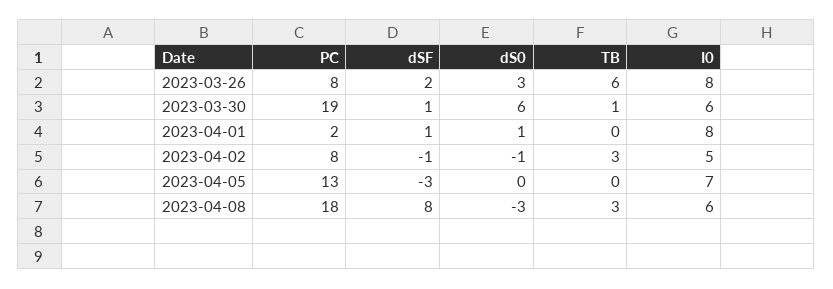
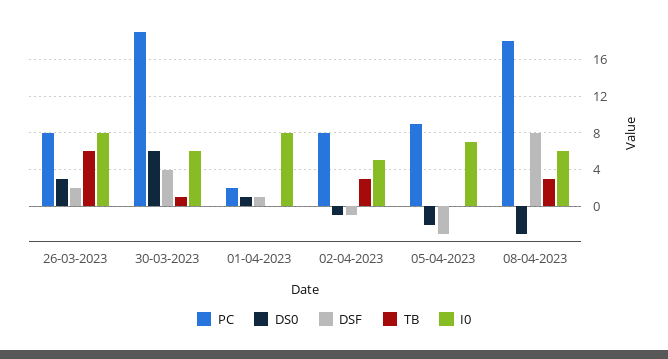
dSF, 2023-03-30: 1 -> 4
PC, 2023-04-05: 13 -> 9
dS0, 2023-04-05: 0 -> -2

